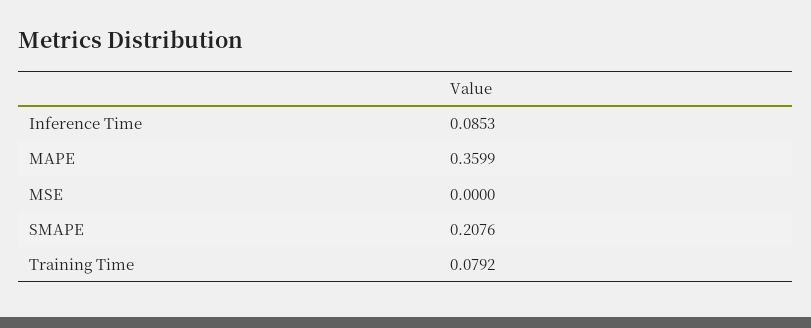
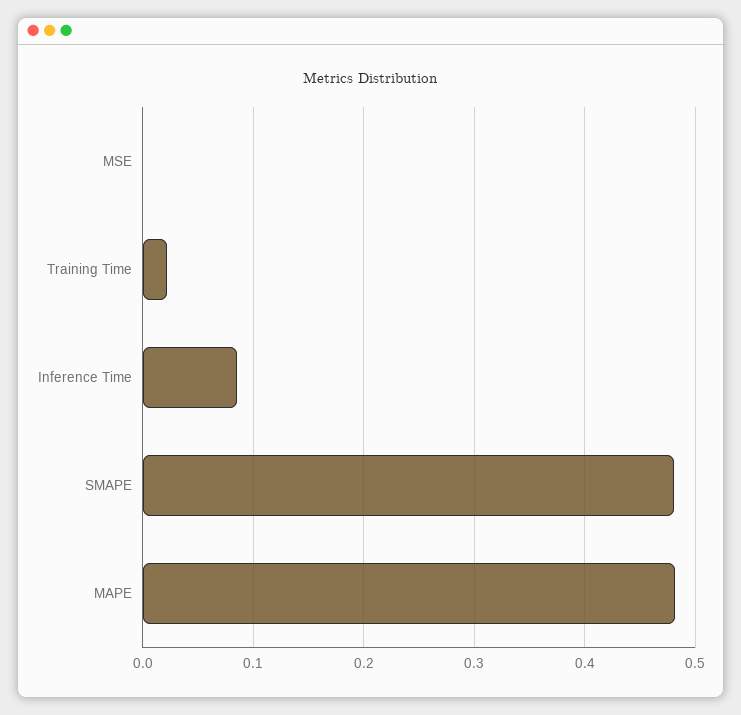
MAPE: 0.3599 -> 0.48
SMAPE: 0.2076 -> 0.48
Training Time: 0.0792 -> 0.02

